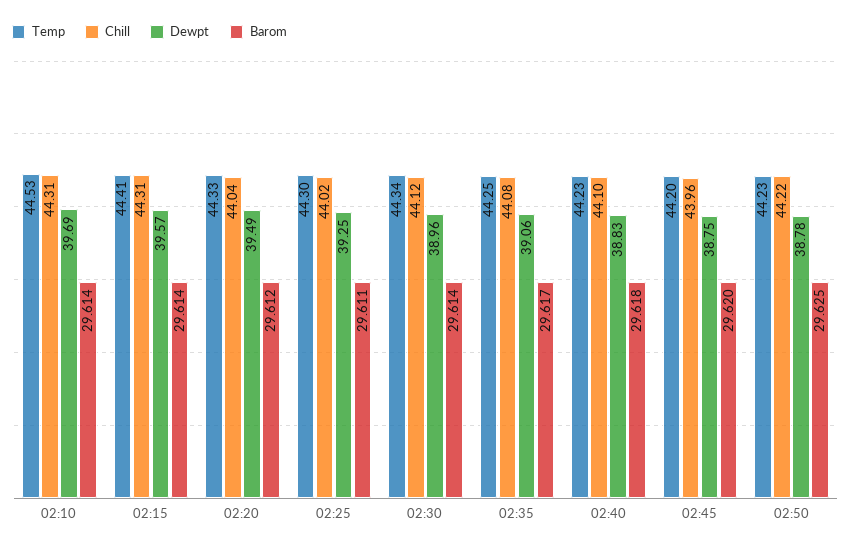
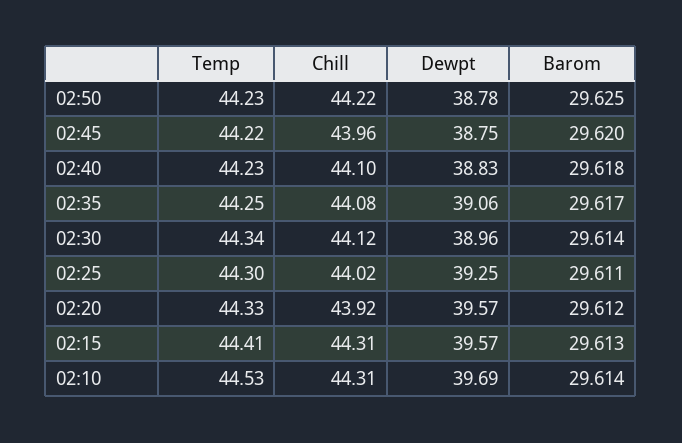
Barom, 02:15: 29.614 -> 29.613
Chill, 02:20: 44.04 -> 43.92
Dewpt, 02:20: 39.49 -> 39.57
Temp, 02:45: 44.2 -> 44.22

